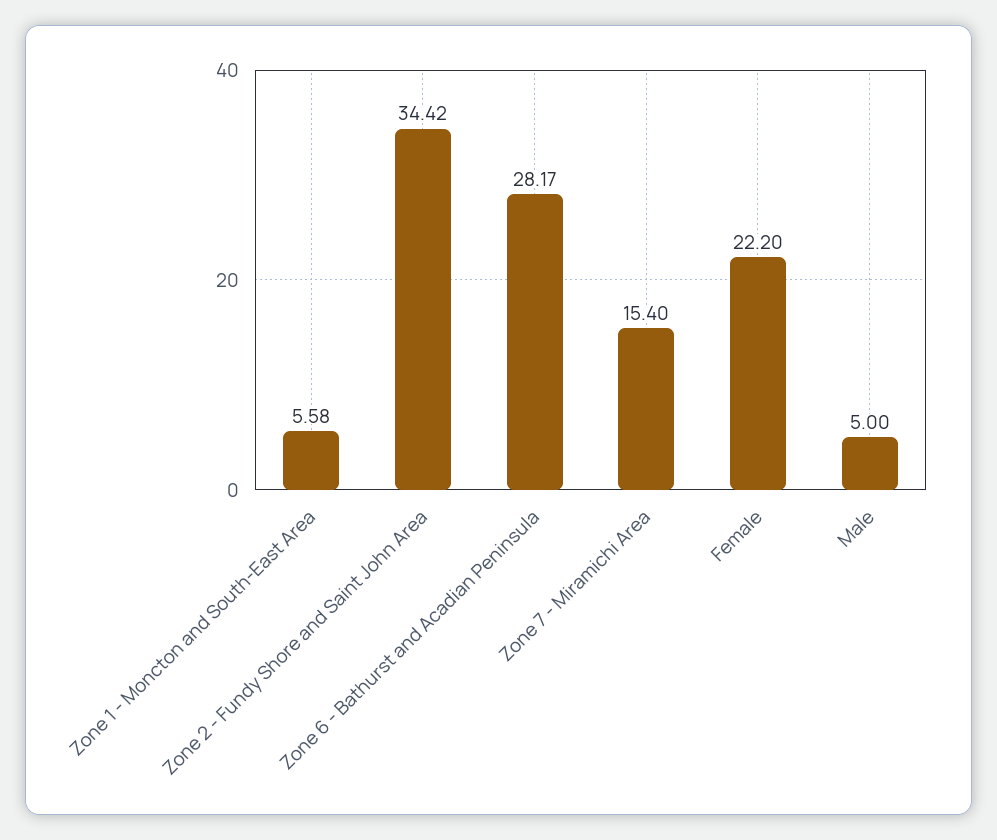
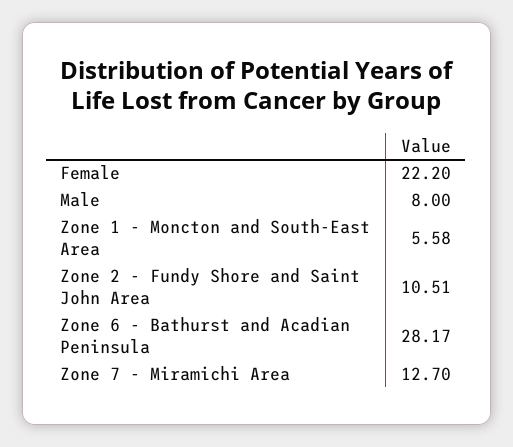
Zone 2 - Fundy Shore and Saint John Area: 34.42 -> 10.51
Zone 7 - Miramichi Area: 15.4 -> 12.7
Male: 5 -> 8

